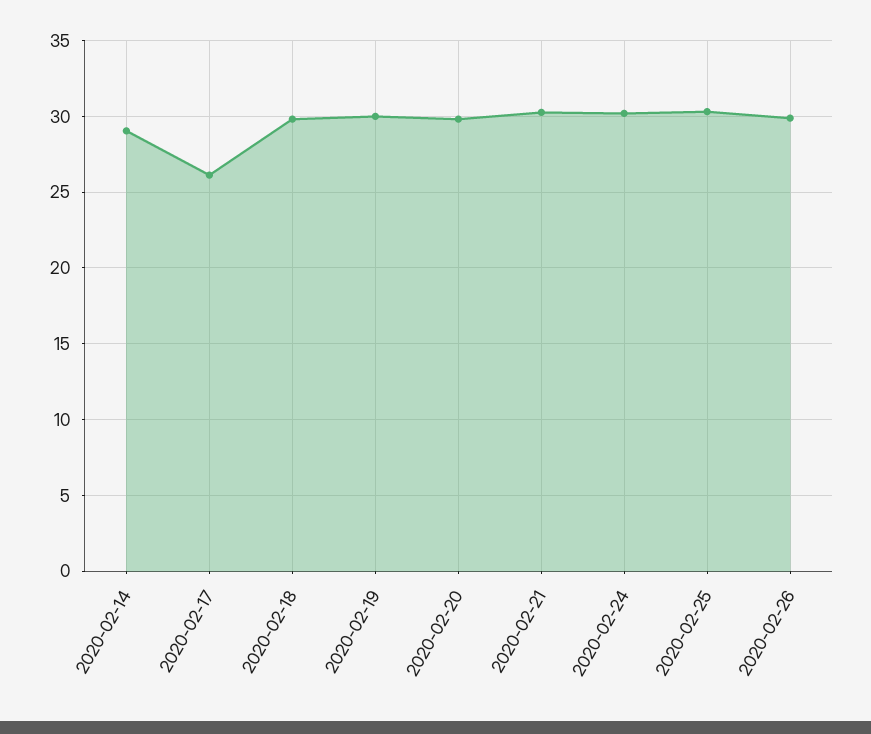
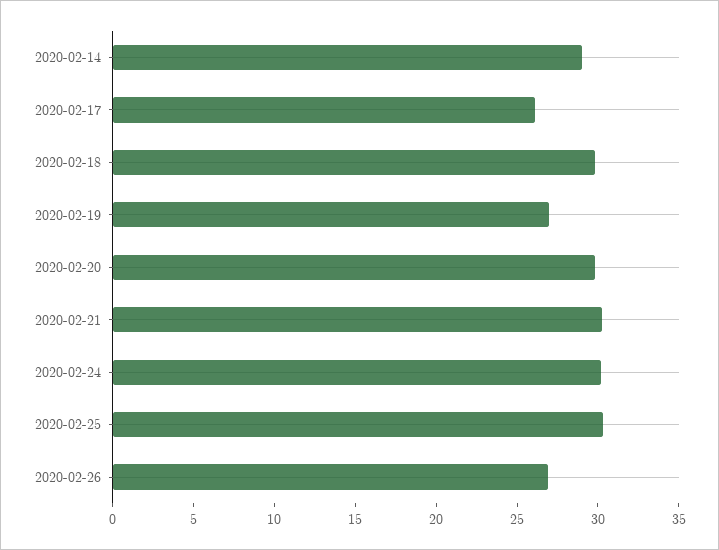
2020-02-19: 30 -> 27
2020-02-26: 30 -> 27

